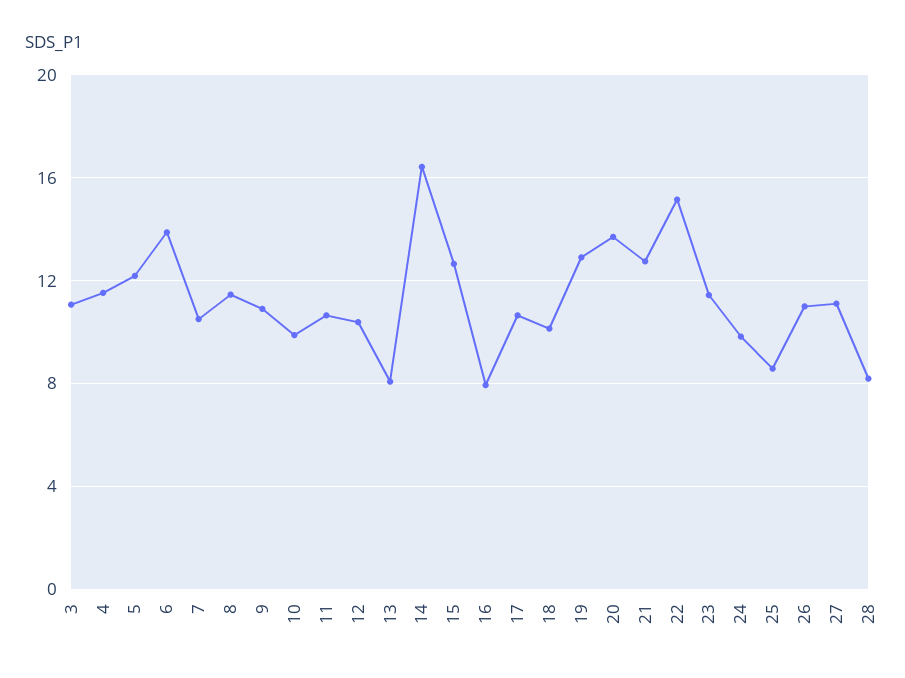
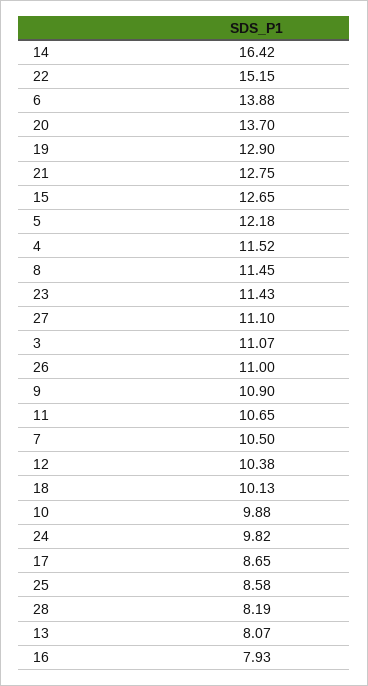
17: 10.5 -> 8.65

